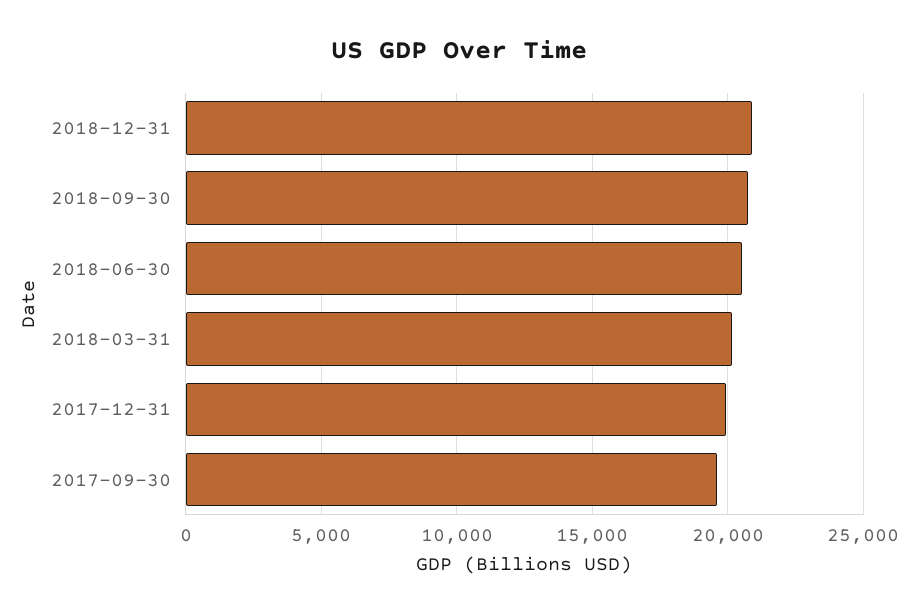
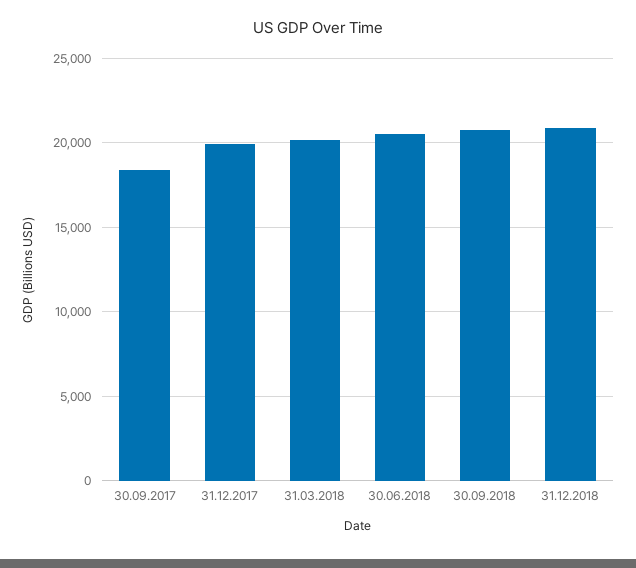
2017-09-30: 19500 -> 18500

